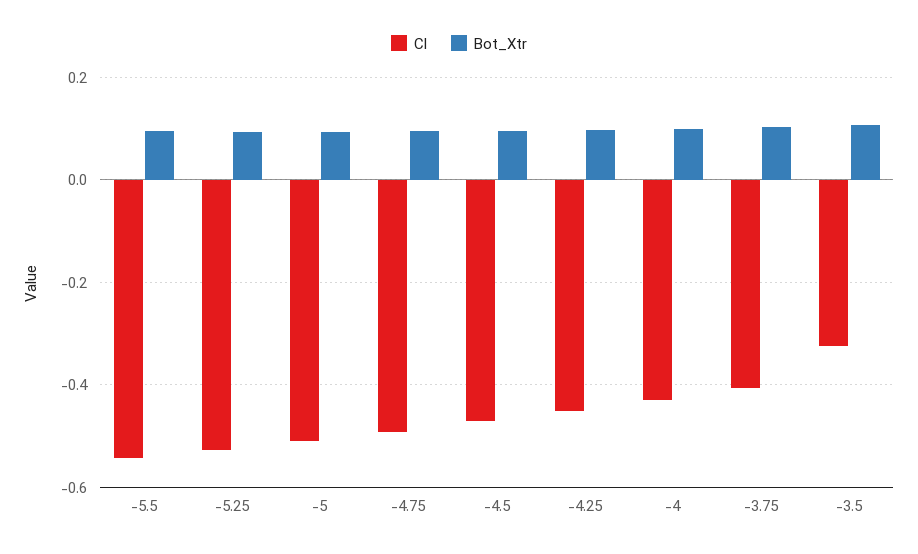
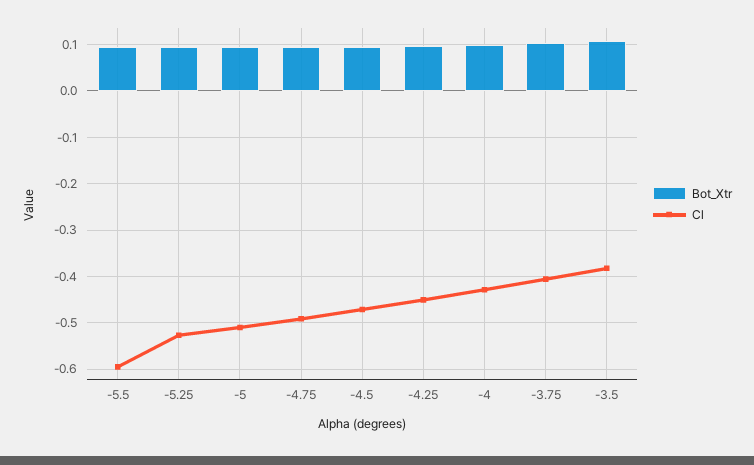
Cl, -5.5: -0.54 -> -0.6
Cl, -3.5: -0.32 -> -0.38

